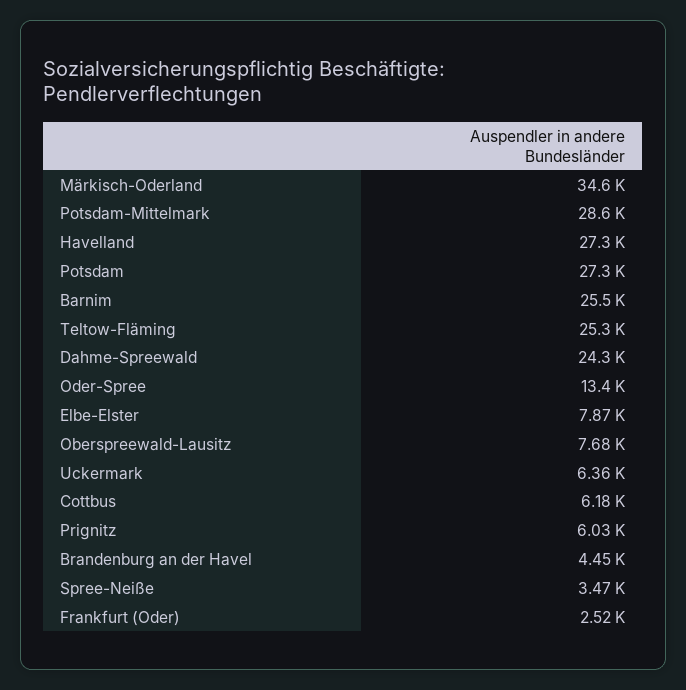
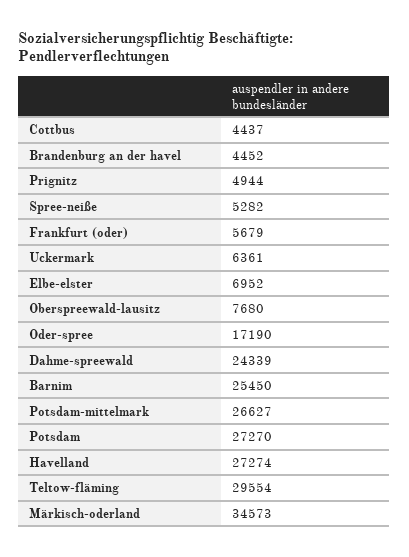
Potsdam-Mittelmark: 28600 -> 26627
Teltow-Fläming: 25300 -> 29554
Oder-Spree: 13400 -> 17190
Elbe-Elster: 7870 -> 6952
Cottbus: 6180 -> 4437
Prignitz: 6030 -> 4944
Spree-Neiße: 3470 -> 5282
Frankfurt (Oder): 2520 -> 5679

